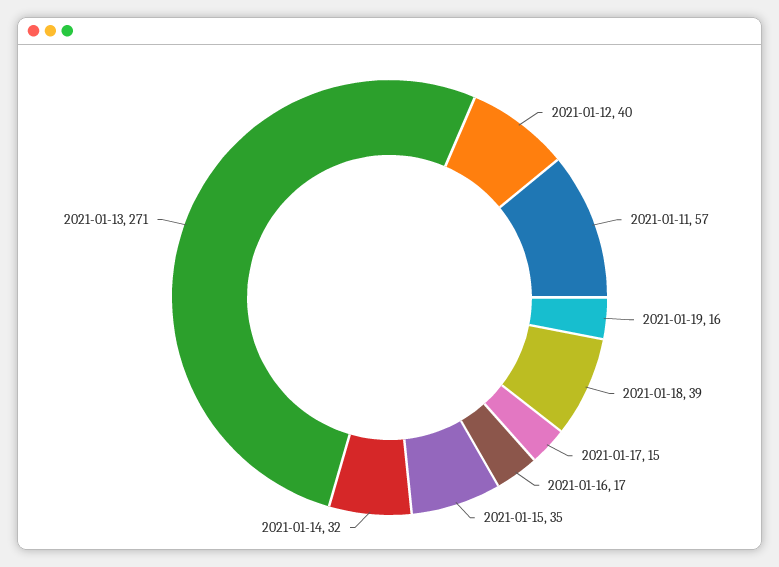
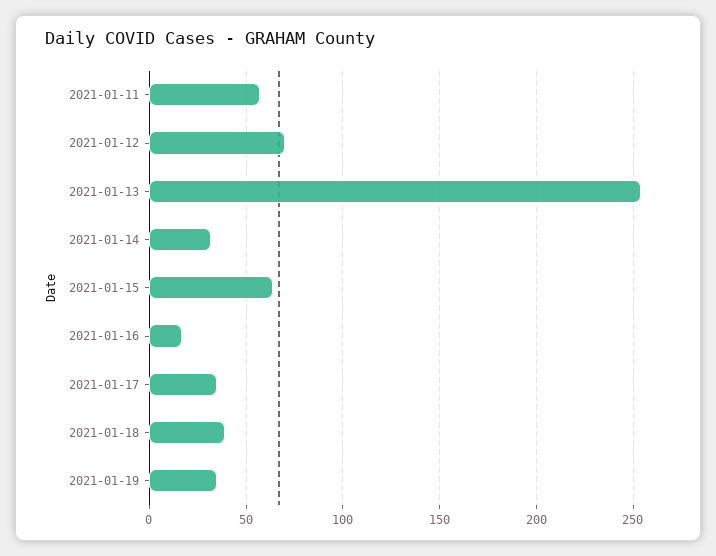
2021-01-12: 40 -> 70
2021-01-19: 16 -> 35
2021-01-17: 15 -> 35
2021-01-15: 35 -> 65
2021-01-13: 271 -> 255

